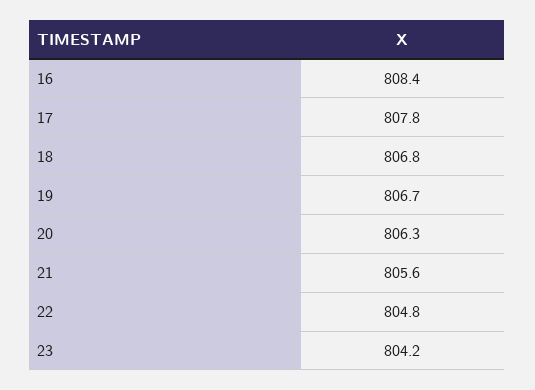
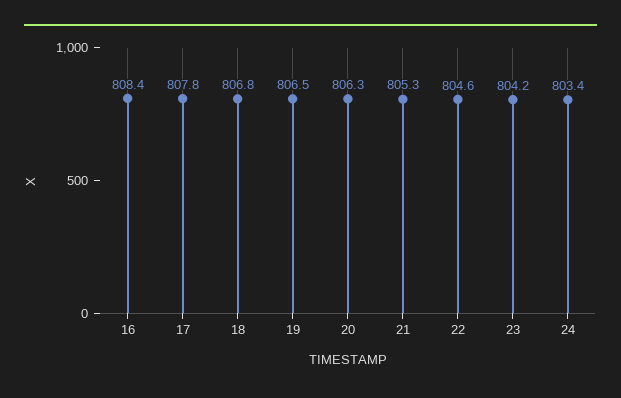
19: 806.7 -> 806.5
21: 805.6 -> 805.3
22: 804.8 -> 804.6
24: none -> 803.4

